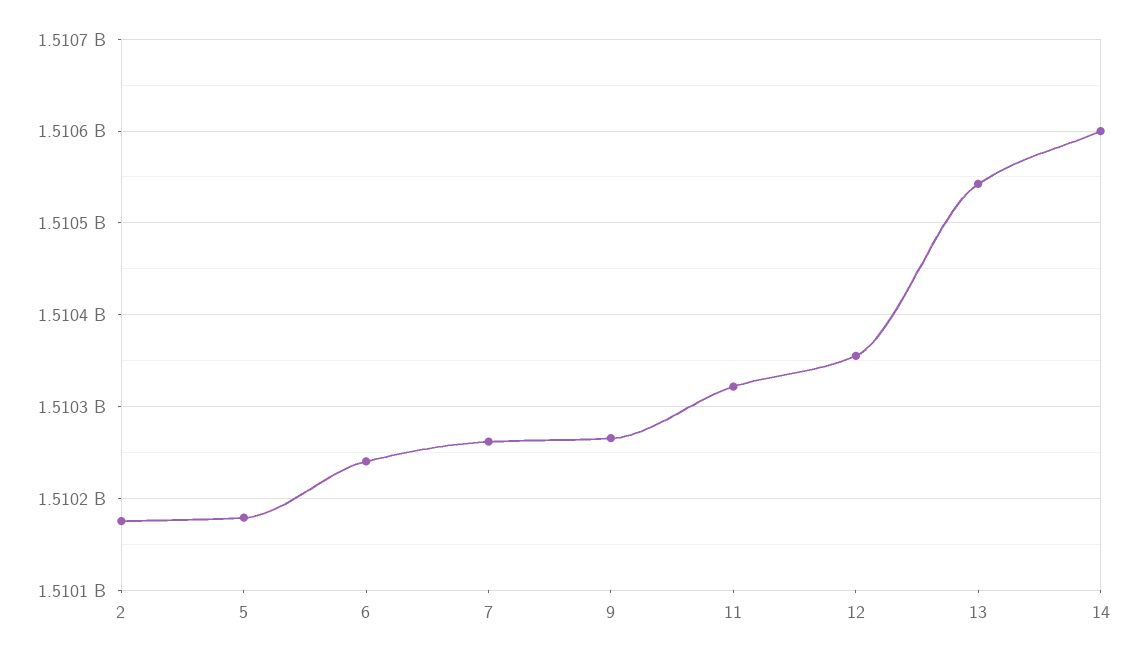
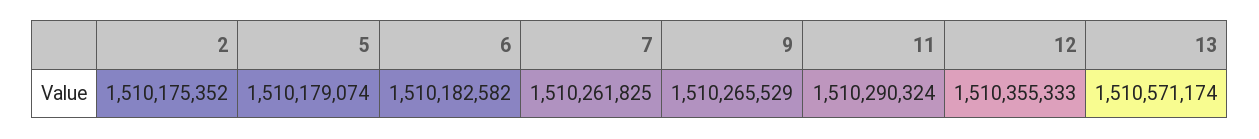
6: 1510240000 -> 1510182582
11: 1510320000 -> 1510290324
13: 1510540000 -> 1510571174
14: 1510600000 -> none

